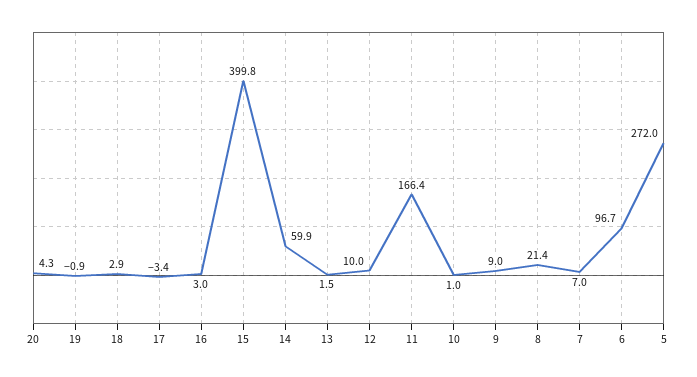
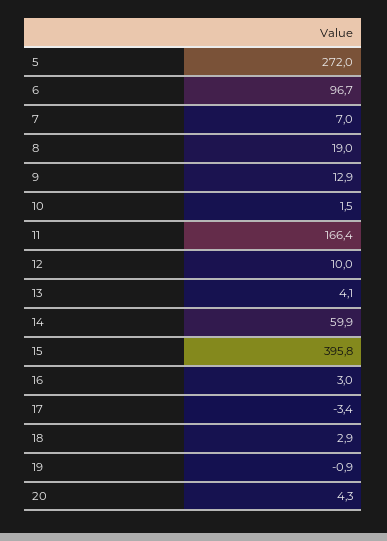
15: 399.8 -> 395.8
13: 1.5 -> 4.1
10: 1 -> 1.5
9: 9 -> 12.9
8: 21.4 -> 19

